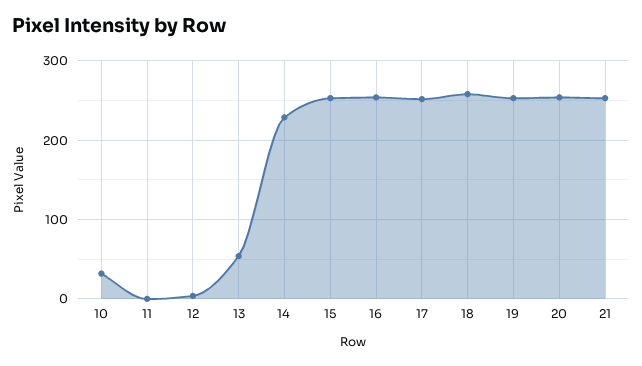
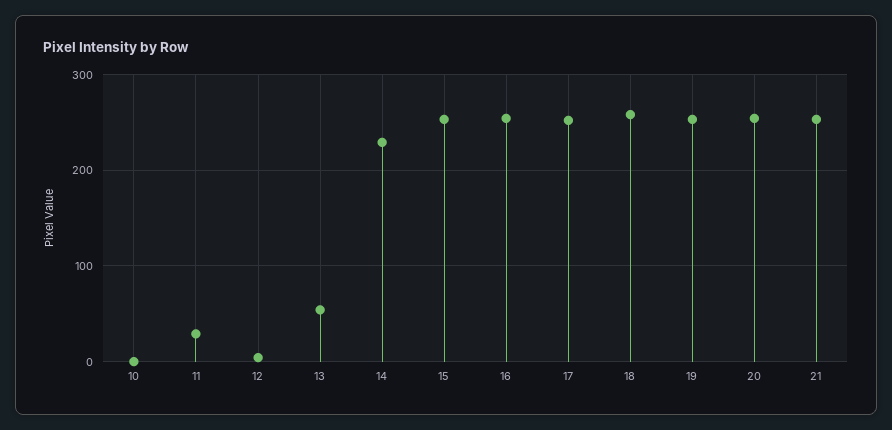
10: 30 -> 0
11: 0 -> 30

